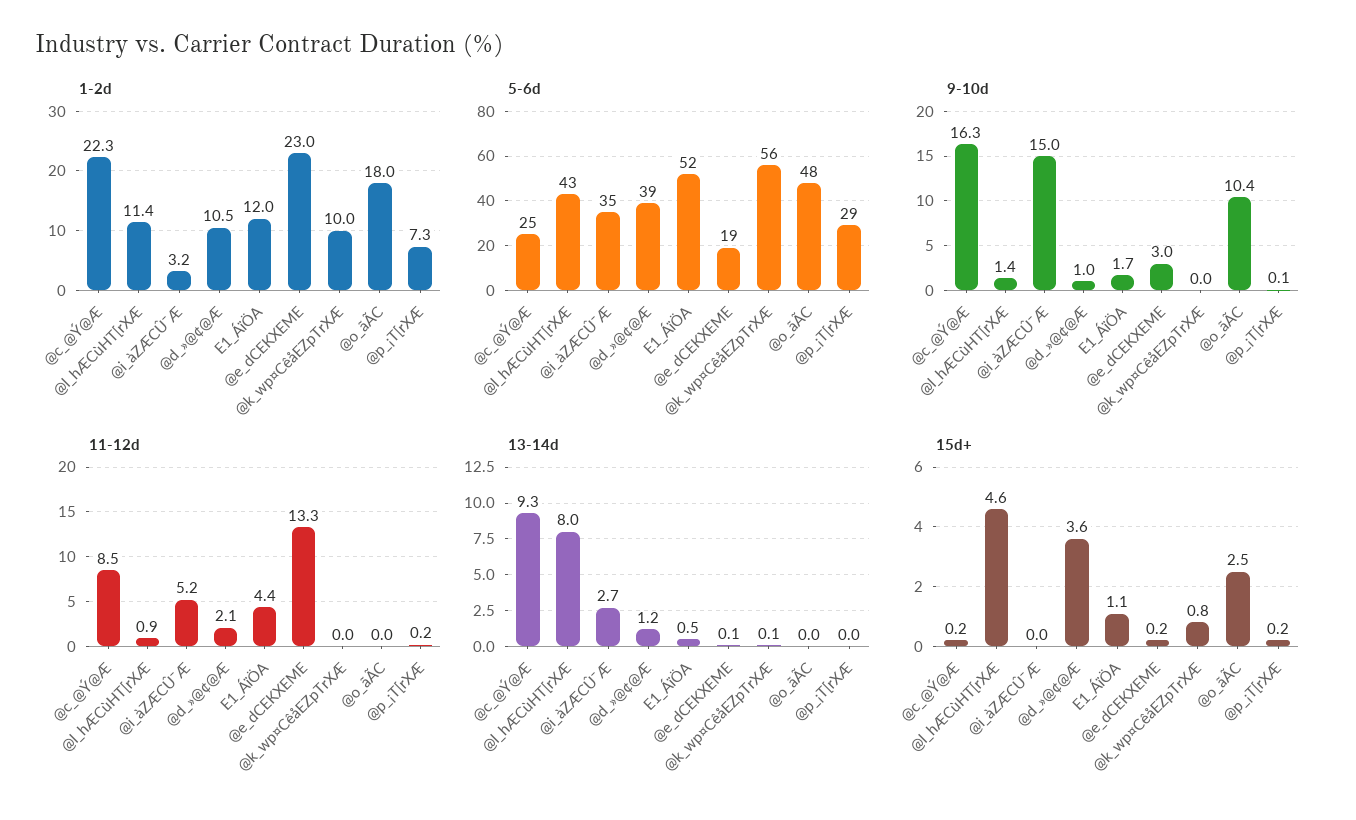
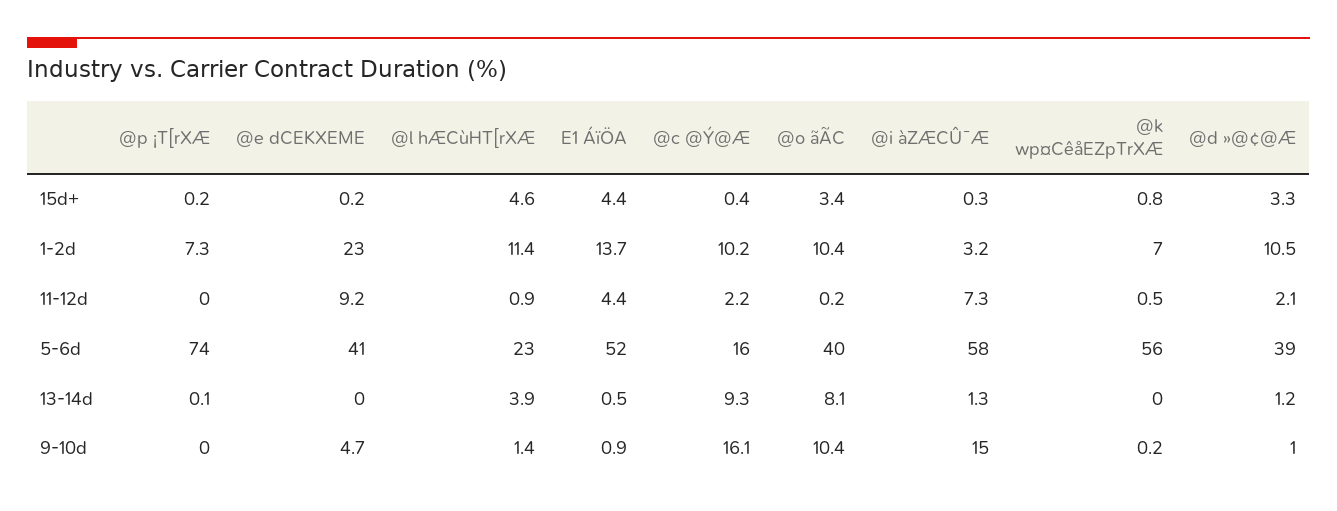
1-2d, @c_@Ý@Æ: 22.3 -> 10.2
1-2d, E1_ÁïÖA: 12 -> 13.7
1-2d, @k_wp¤CêåEZpTrXÆ: 10 -> 7
1-2d, @o_ãÃC: 18 -> 10.4
5-6d, @c_@Ý@Æ: 25 -> 16
5-6d, @l_hÆCùHT[rXÆ: 43 -> 23
5-6d, @i_àZÆCÛ¯Æ: 35 -> 58
5-6d, @e_dCEKXEME: 19 -> 41
5-6d, @o_ãÃC: 48 -> 40
5-6d, @p_¡T[rXÆ: 29 -> 74
9-10d, @c_@Ý@Æ: 16.3 -> 16.1
9-10d, E1_ÁïÖA: 1.7 -> 0.9
9-10d, @e_dCEKXEME: 3 -> 4.7
9-10d, @k_wp¤CêåEZpTrXÆ: 0 -> 0.2
9-10d, @p_¡T[rXÆ: 0.1 -> 0
11-12d, @c_@Ý@Æ: 8.5 -> 2.2
11-12d, @i_àZÆCÛ¯Æ: 5.2 -> 7.3
11-12d, @e_dCEKXEME: 13.3 -> 9.2
11-12d, @k_wp¤CêåEZpTrXÆ: 0 -> 0.5
11-12d, @o_ãÃC: 0 -> 0.2
11-12d, @p_¡T[rXÆ: 0.2 -> 0
13-14d, @l_hÆCùHT[rXÆ: 8 -> 3.9
13-14d, @i_àZÆCÛ¯Æ: 2.7 -> 1.3
13-14d, @e_dCEKXEME: 0.1 -> 0
13-14d, @k_wp¤CêåEZpTrXÆ: 0.1 -> 0
13-14d, @o_ãÃC: 0 -> 8.1
13-14d, @p_¡T[rXÆ: 0 -> 0.1
15d+, @c_@Ý@Æ: 0.2 -> 0.4
15d+, @i_àZÆCÛ¯Æ: 0 -> 0.3
15d+, @d_»@¢@Æ: 3.6 -> 3.3
15d+, E1_ÁïÖA: 1.1 -> 4.4
15d+, @o_ãÃC: 2.5 -> 3.4

